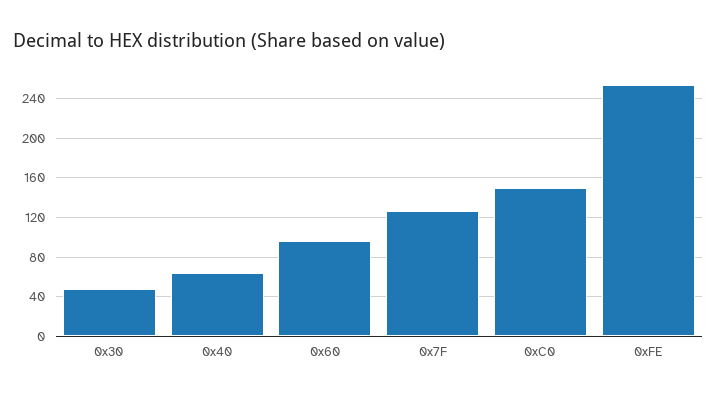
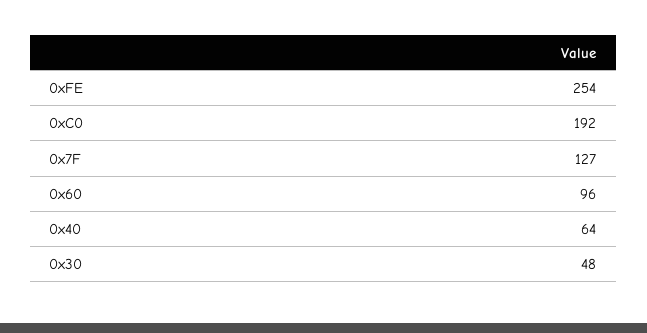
0xC0: 150 -> 192

